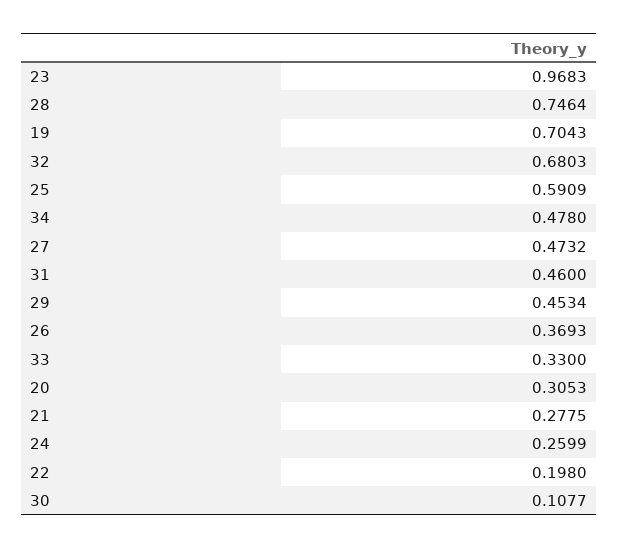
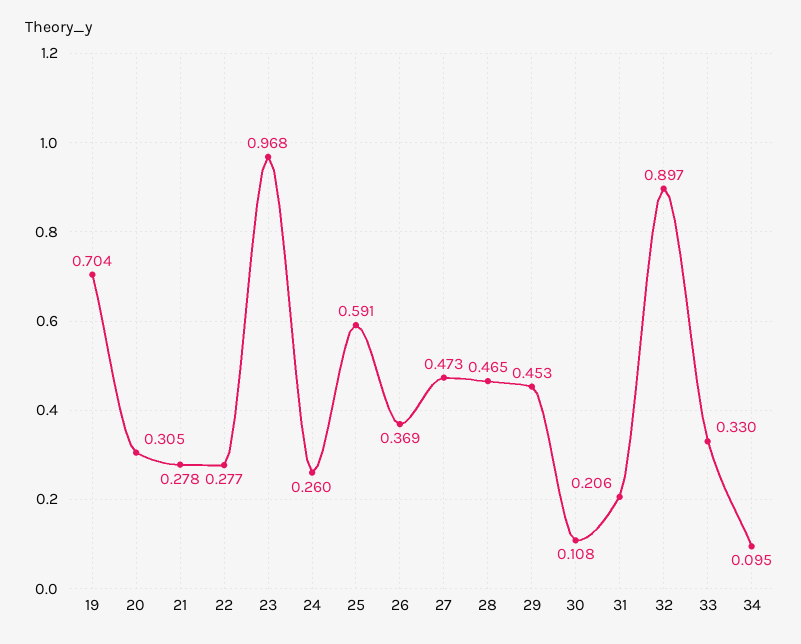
28: 0.7464 -> 0.465
32: 0.6803 -> 0.897
34: 0.478 -> 0.095
31: 0.46 -> 0.206
22: 0.198 -> 0.277

